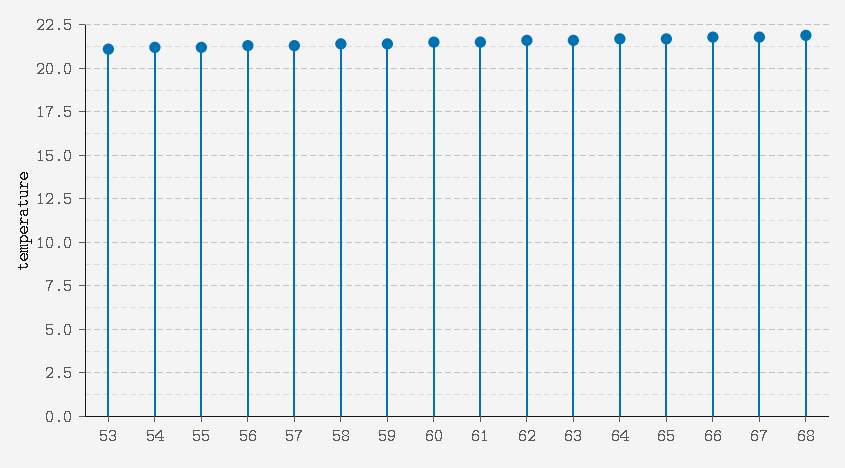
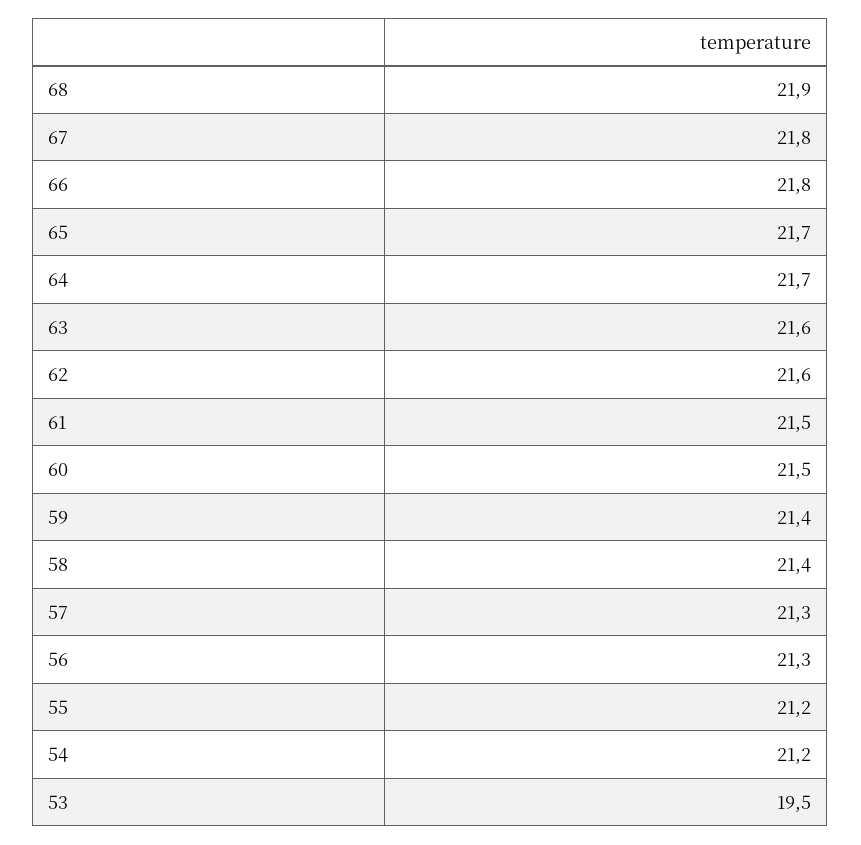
53: 21 -> 19.5

